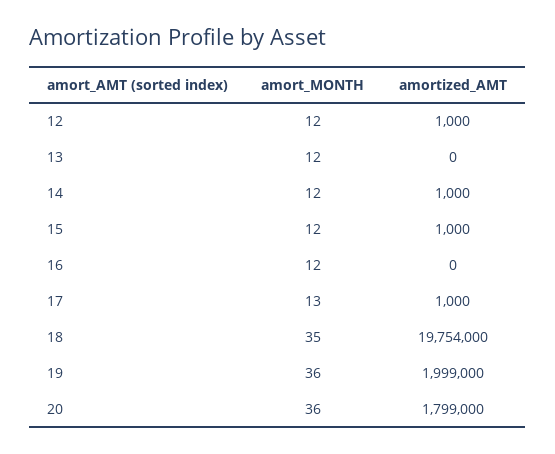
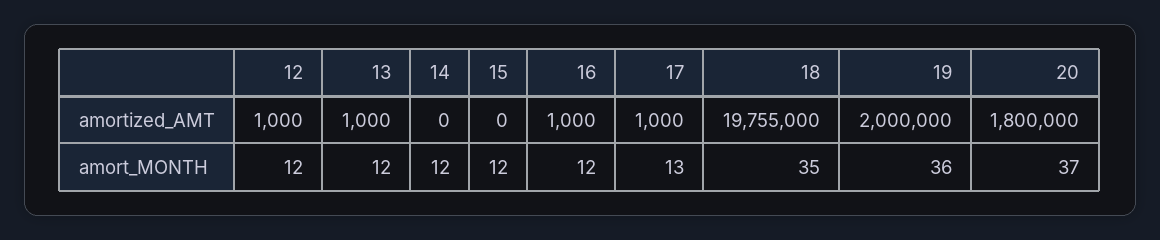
amortized_AMT, 13: 0 -> 1000
amortized_AMT, 14: 1000 -> 0
amortized_AMT, 15: 1000 -> 0
amortized_AMT, 16: 0 -> 1000
amortized_AMT, 18: 19754000 -> 19755000
amortized_AMT, 19: 1999000 -> 2000000
amort_MONTH, 20: 36 -> 37
amortized_AMT, 20: 1799000 -> 1800000

